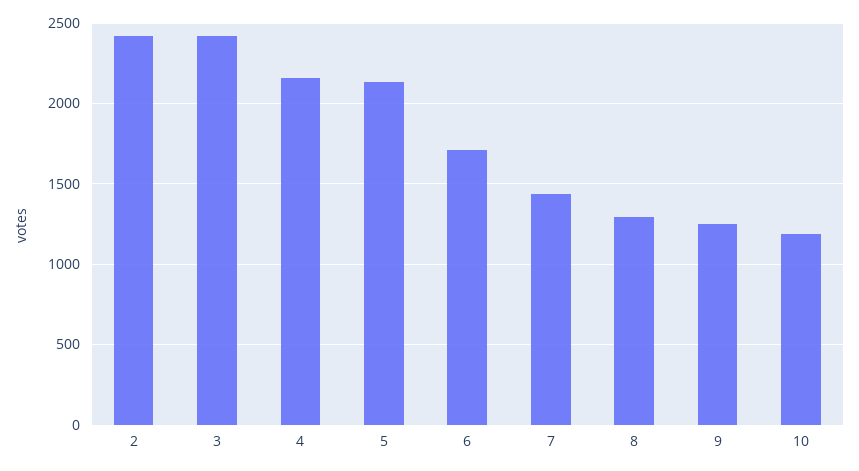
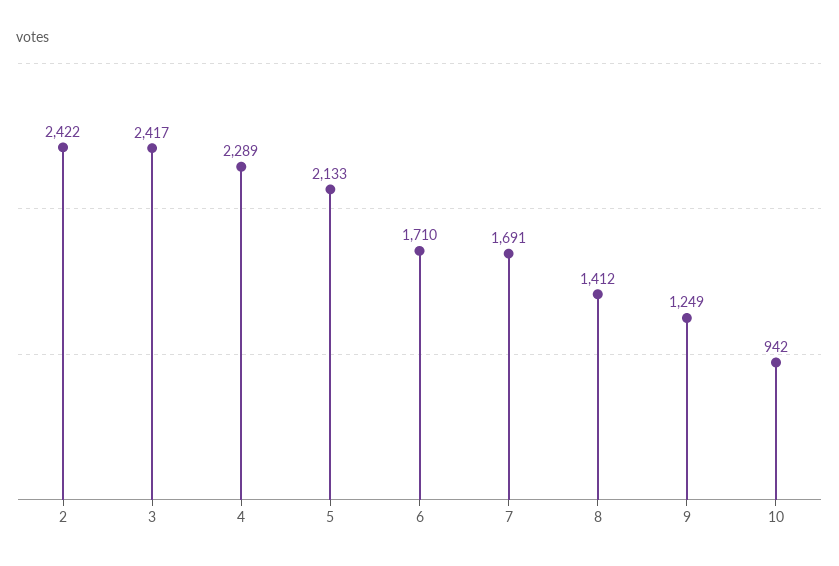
4: 2150 -> 2289
7: 1450 -> 1691
8: 1300 -> 1412
10: 1200 -> 942

